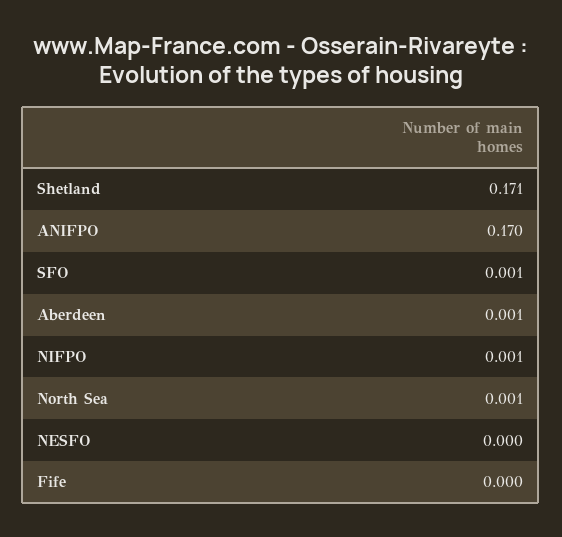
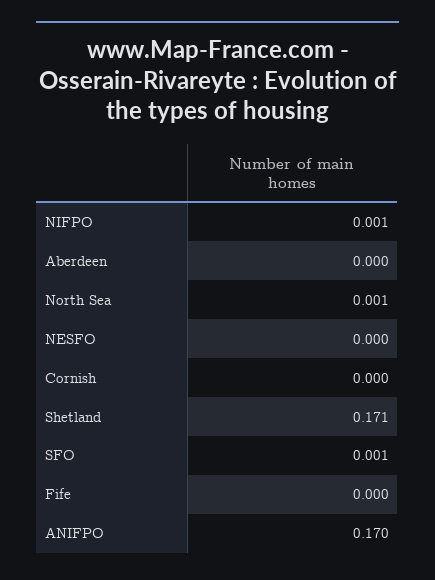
Aberdeen: 0.001 -> 0
Cornish: none -> 0

